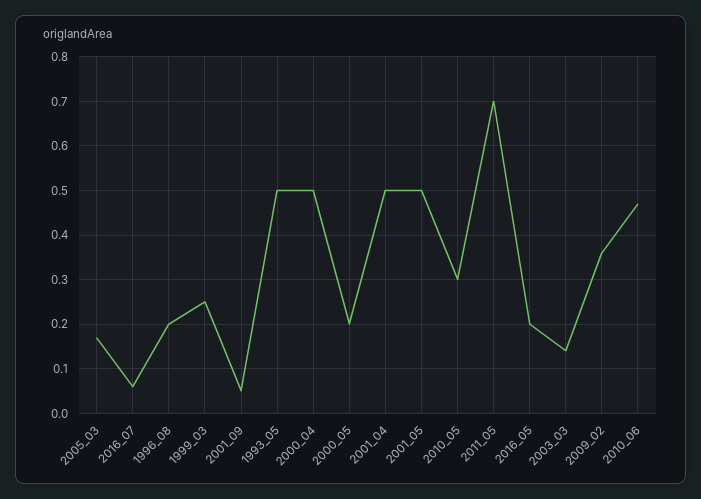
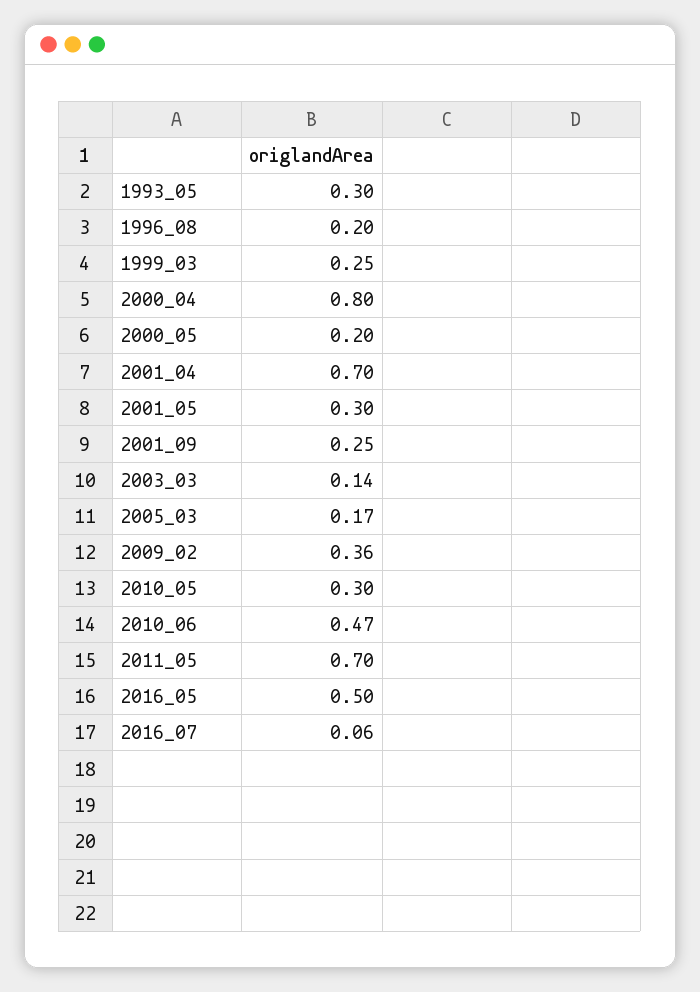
2001_09: 0.05 -> 0.25
1993_05: 0.5 -> 0.3
2000_04: 0.5 -> 0.8
2001_04: 0.5 -> 0.7
2001_05: 0.5 -> 0.3
2016_05: 0.2 -> 0.5

